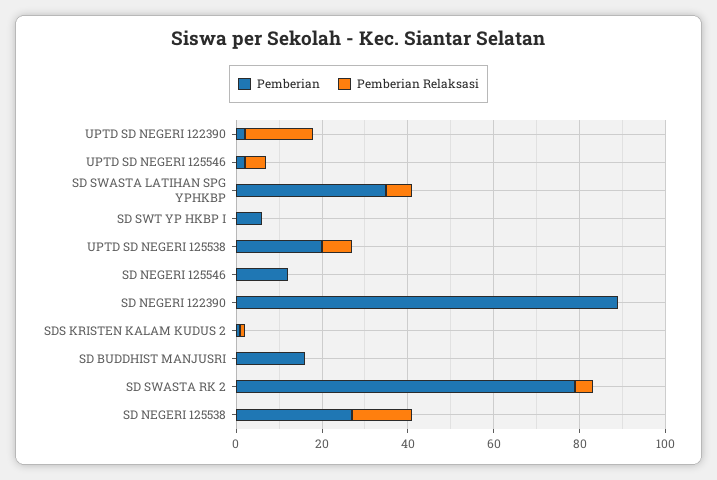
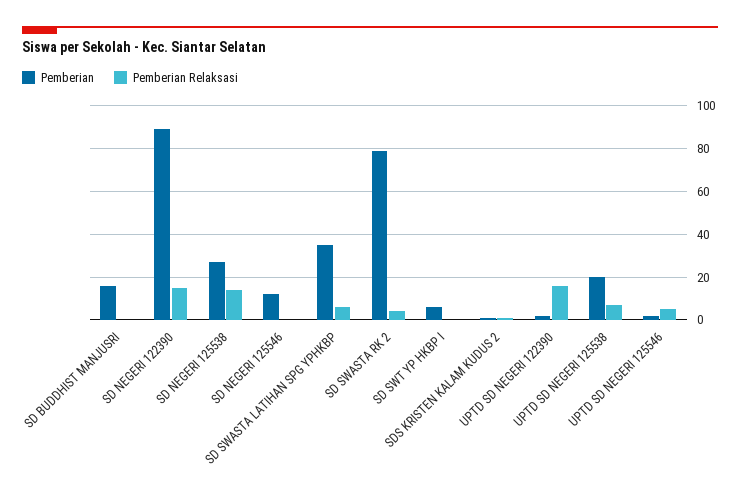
Pemberian Relaksasi, SD NEGERI 122390: 0 -> 15

